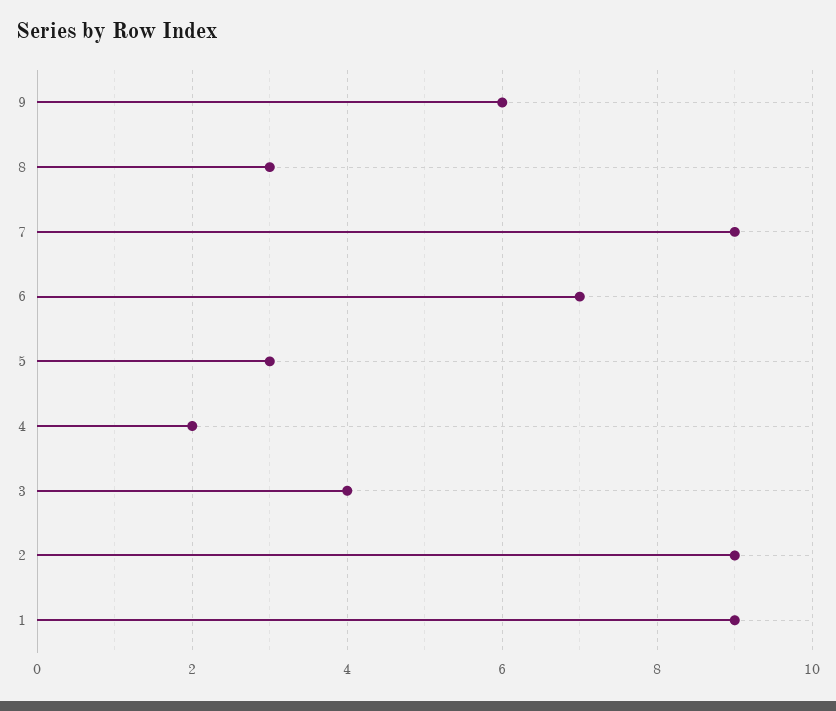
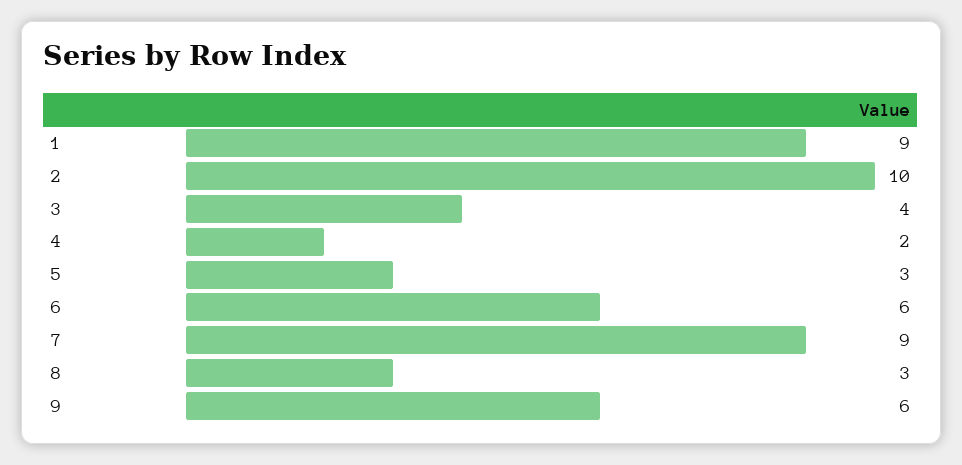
6: 7 -> 6
2: 9 -> 10

